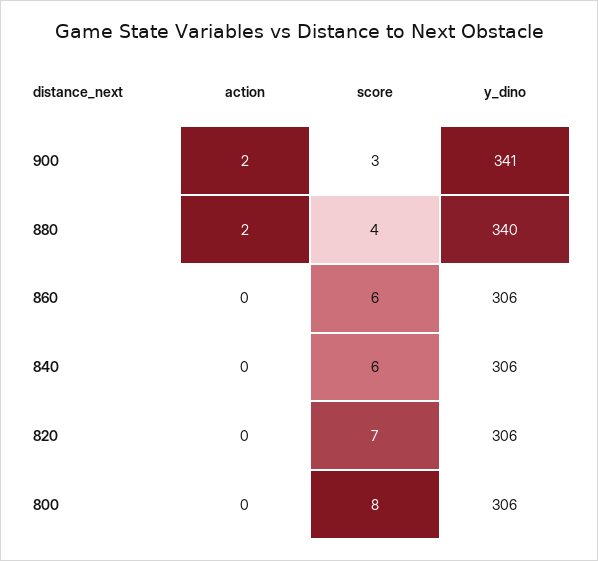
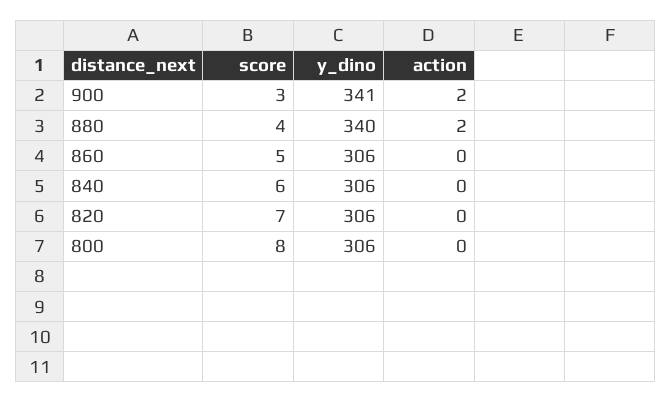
score, 860: 6 -> 5

